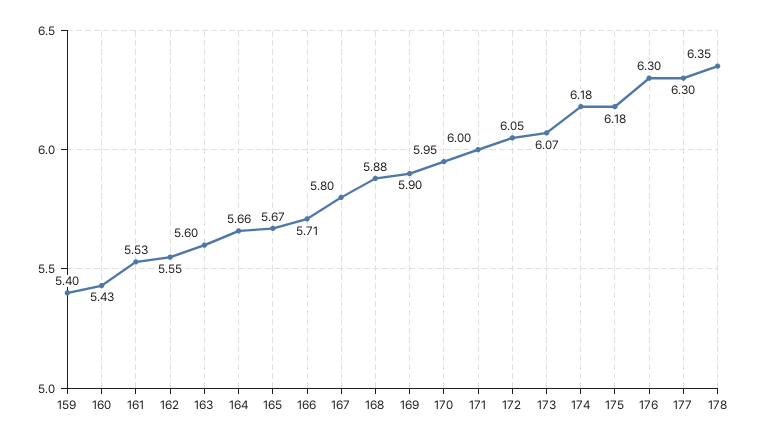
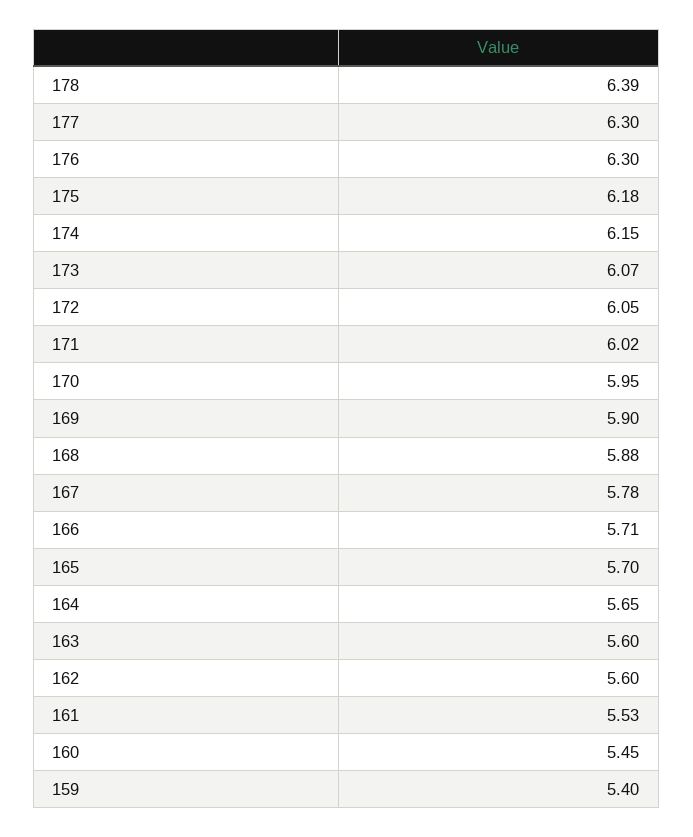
160: 5.43 -> 5.45
162: 5.55 -> 5.6
164: 5.66 -> 5.65
165: 5.67 -> 5.7
167: 5.8 -> 5.78
171: 6 -> 6.02
174: 6.18 -> 6.15
178: 6.35 -> 6.39

